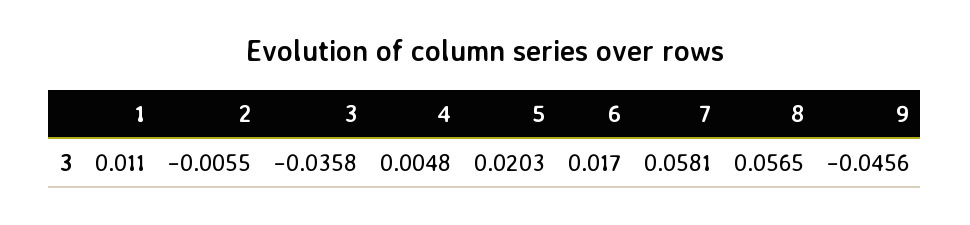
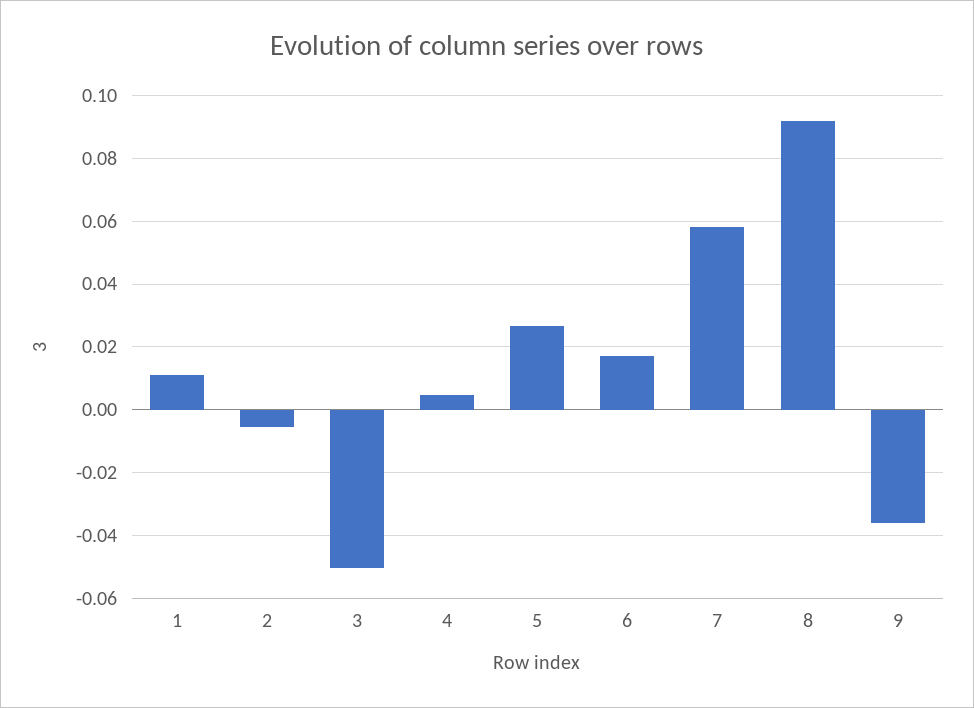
3: -0.0358 -> -0.05
5: 0.0203 -> 0.026
8: 0.0565 -> 0.092
9: -0.0456 -> -0.036

